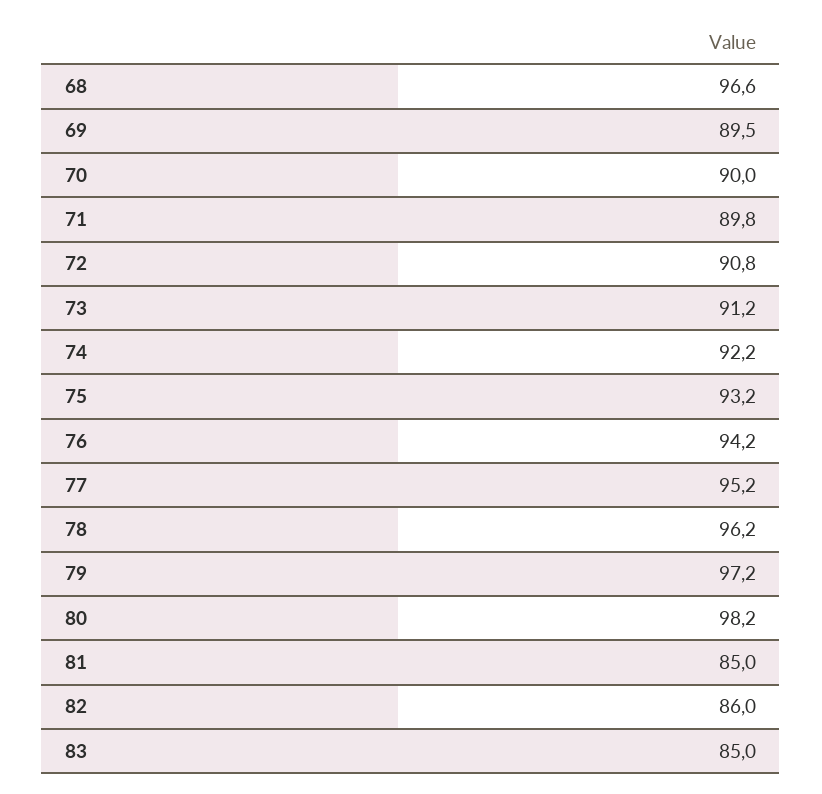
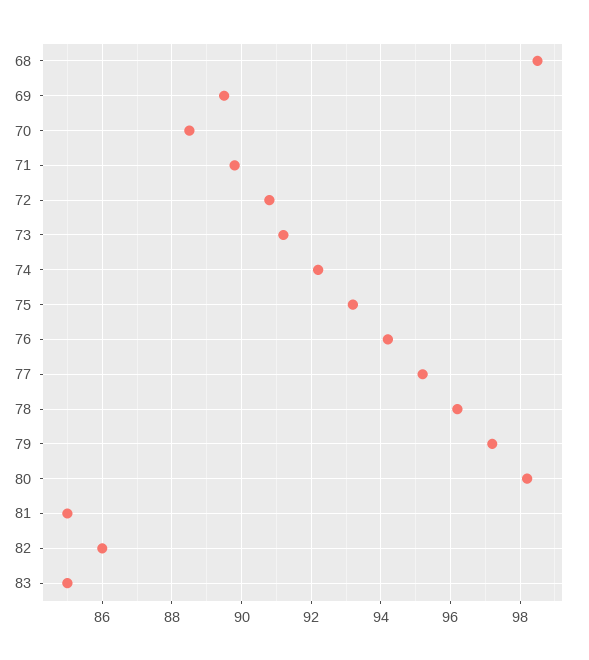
68: 96.6 -> 98.5
70: 90 -> 88.5

